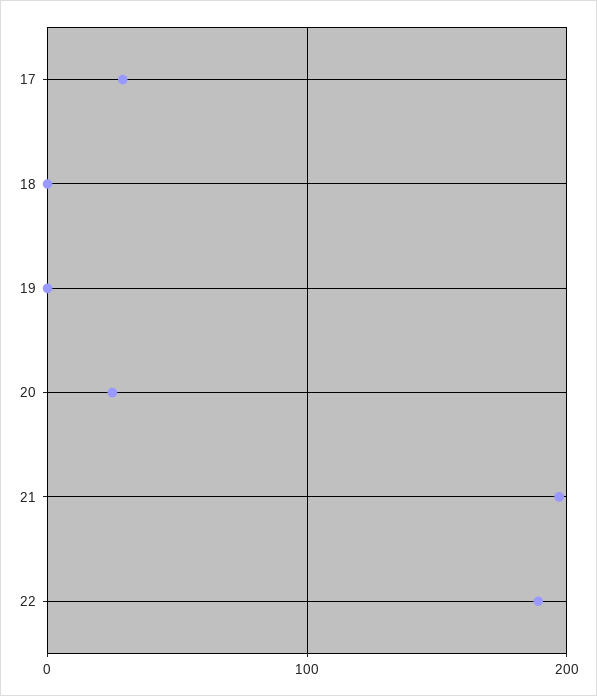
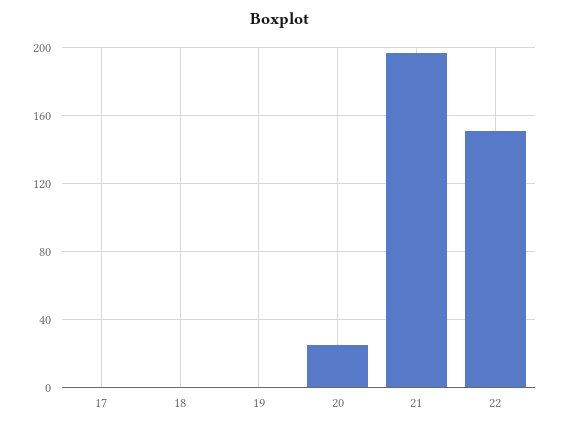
17: 30 -> 0
22: 190 -> 150

